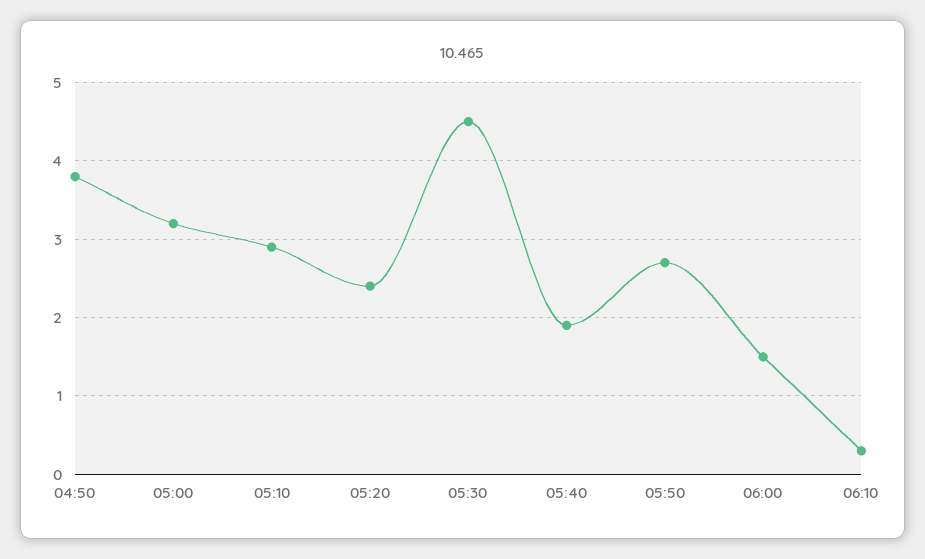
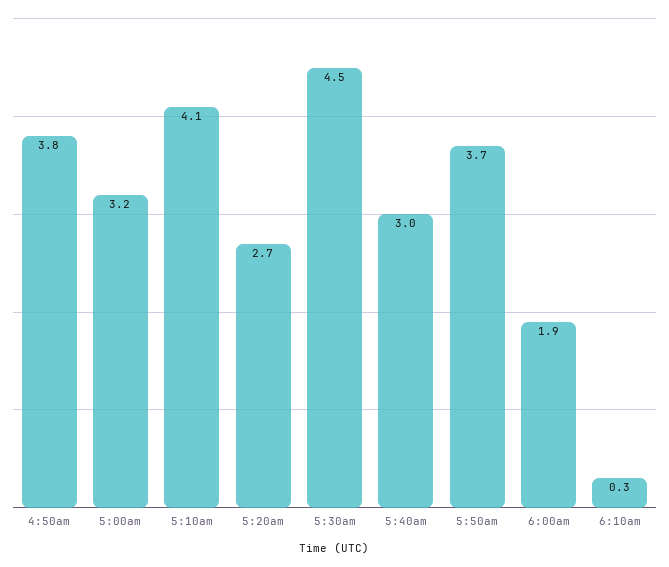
05:10: 2.9 -> 4.1
05:20: 2.4 -> 2.7
05:40: 1.9 -> 3
05:50: 2.7 -> 3.7
06:00: 1.5 -> 1.9

